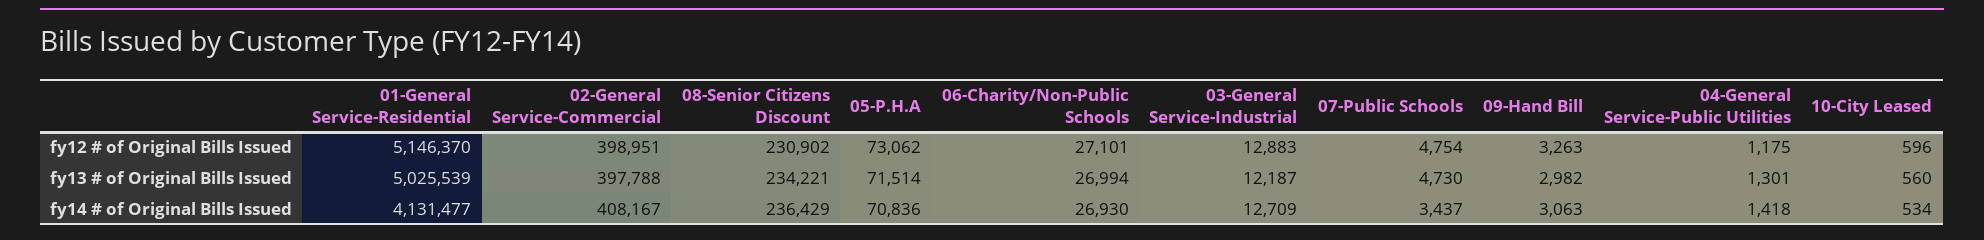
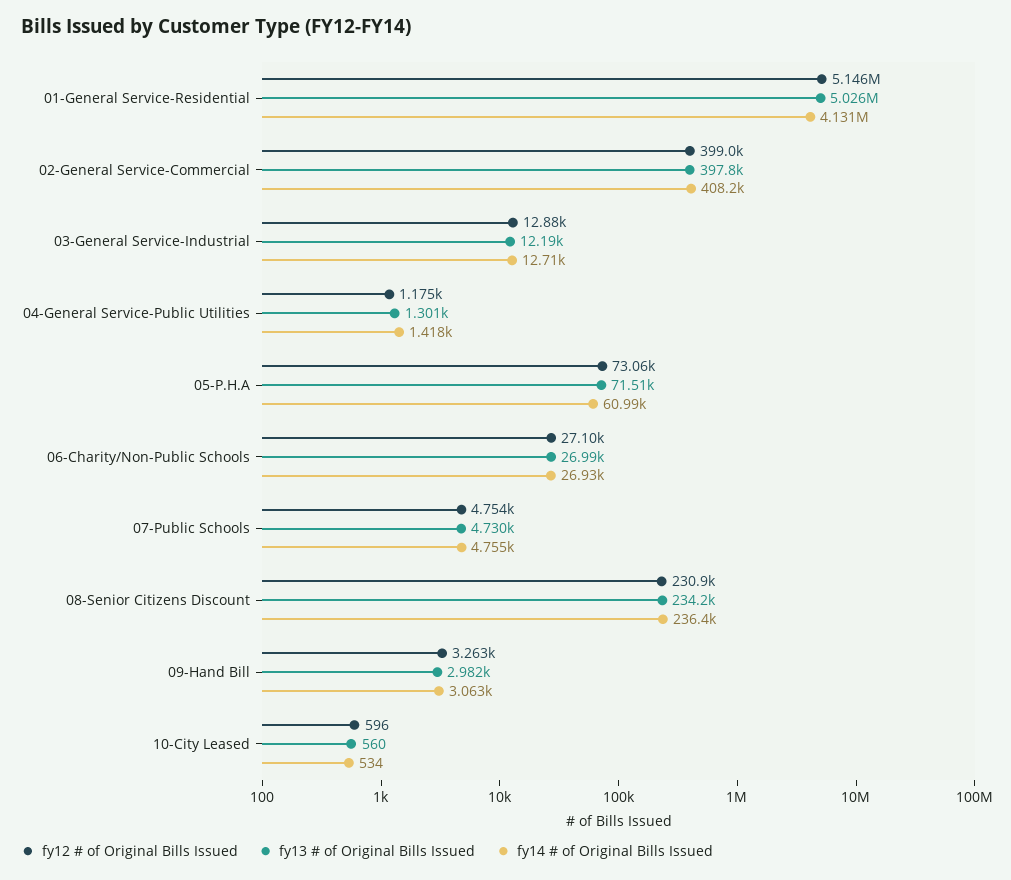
fy14 # of Original Bills Issued, 05-P.H.A: 70836 -> 60990
fy14 # of Original Bills Issued, 07-Public Schools: 3437 -> 4755

